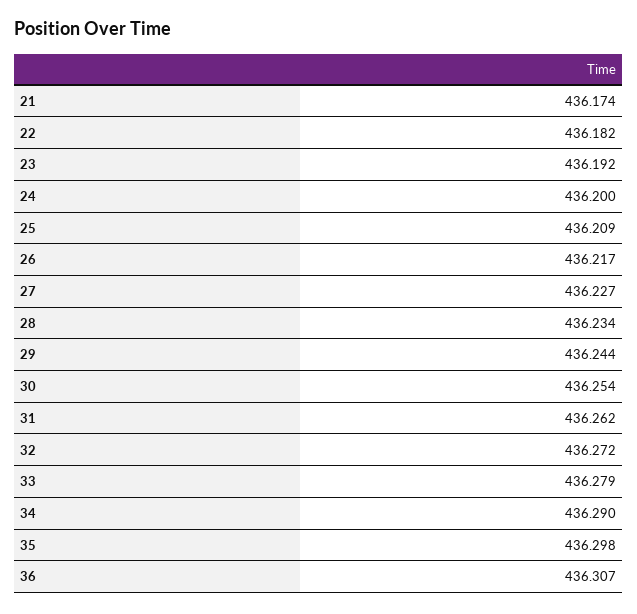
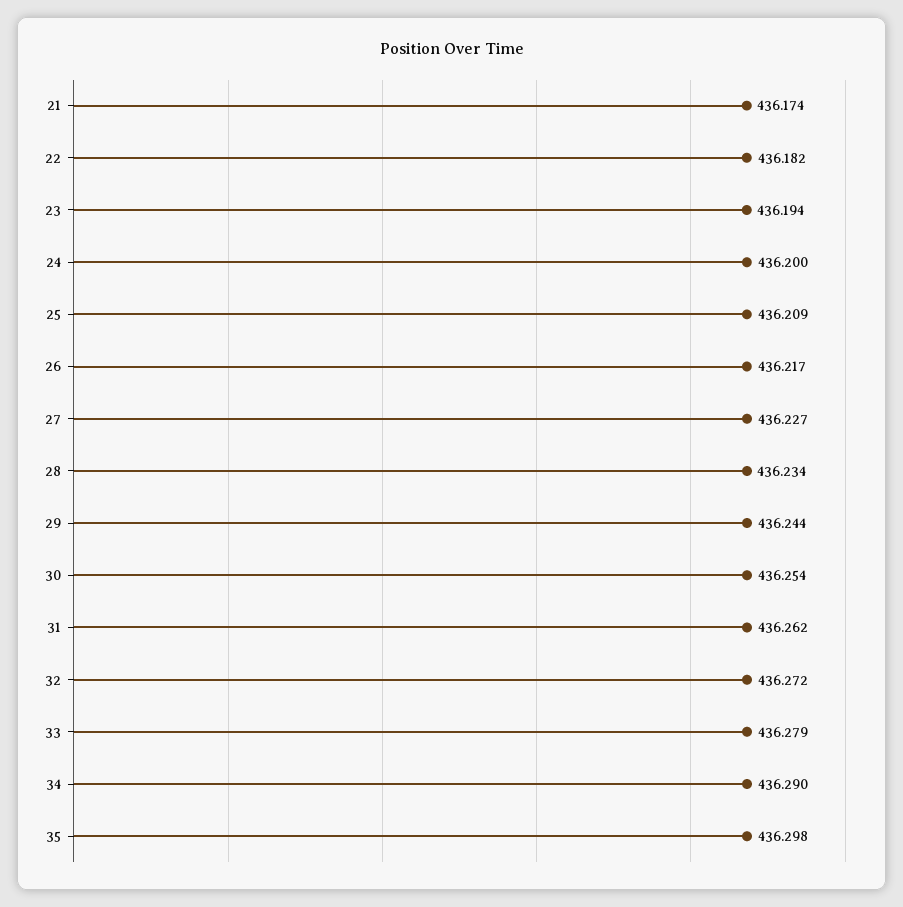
23: 436.192 -> 436.194
36: 436.307 -> none

